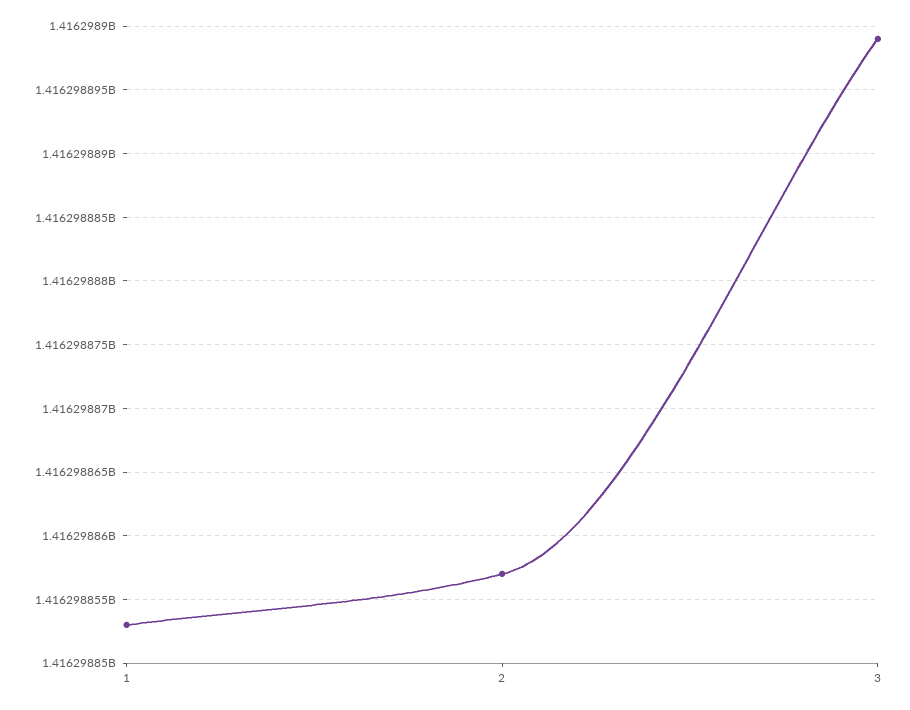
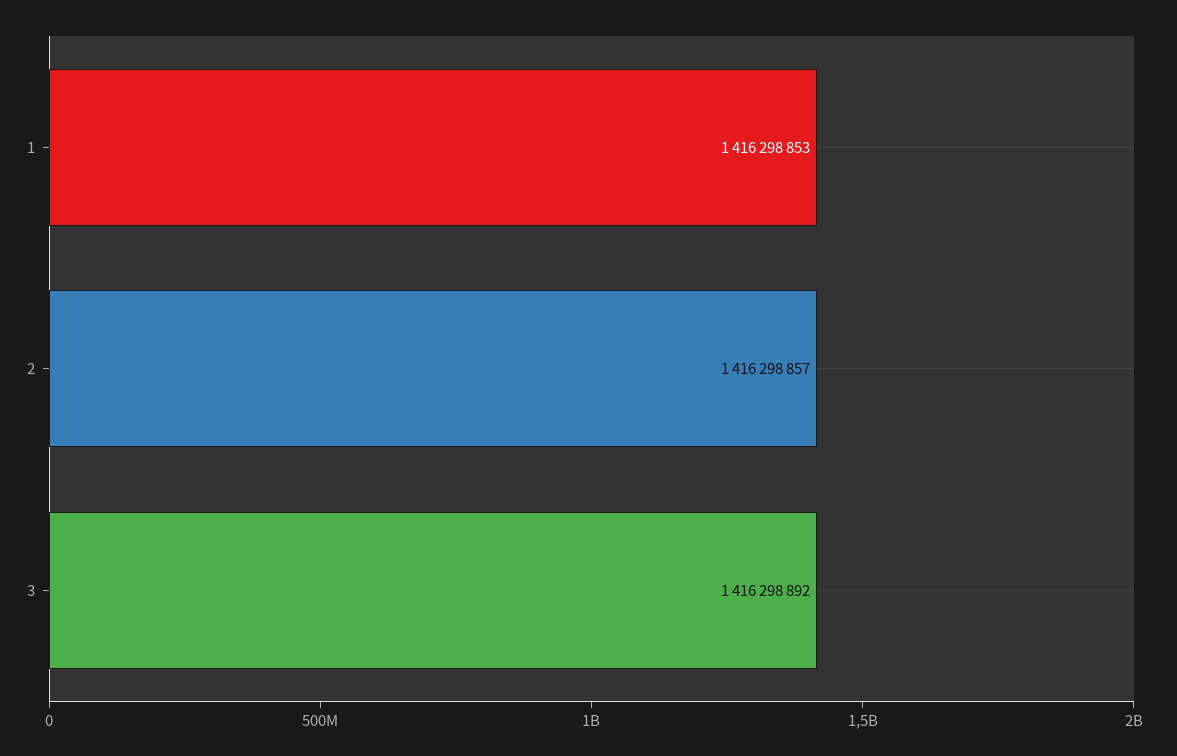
3: 1416298899 -> 1416298892

